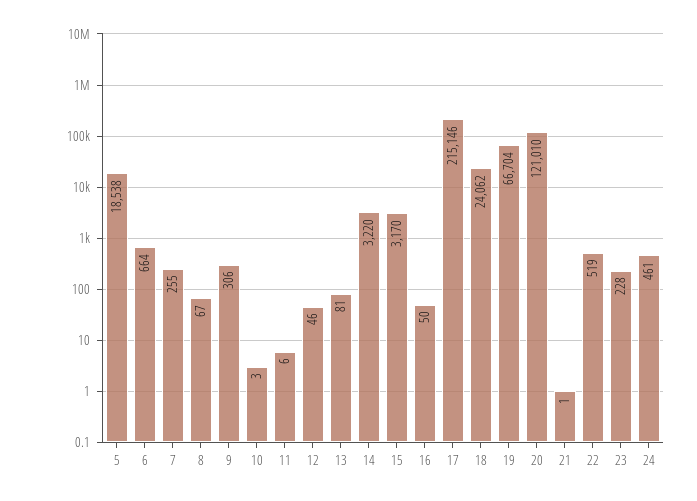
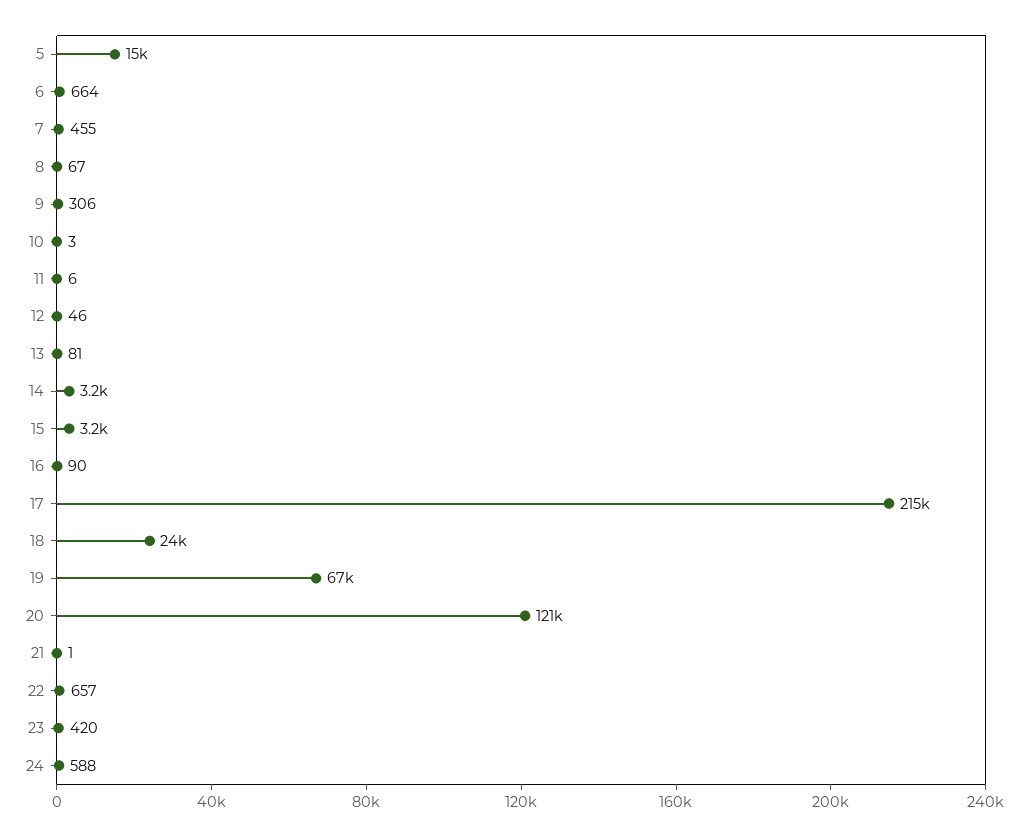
5: 18538 -> 15000
7: 255 -> 455
16: 50 -> 90
22: 519 -> 657
23: 228 -> 420
24: 461 -> 588

